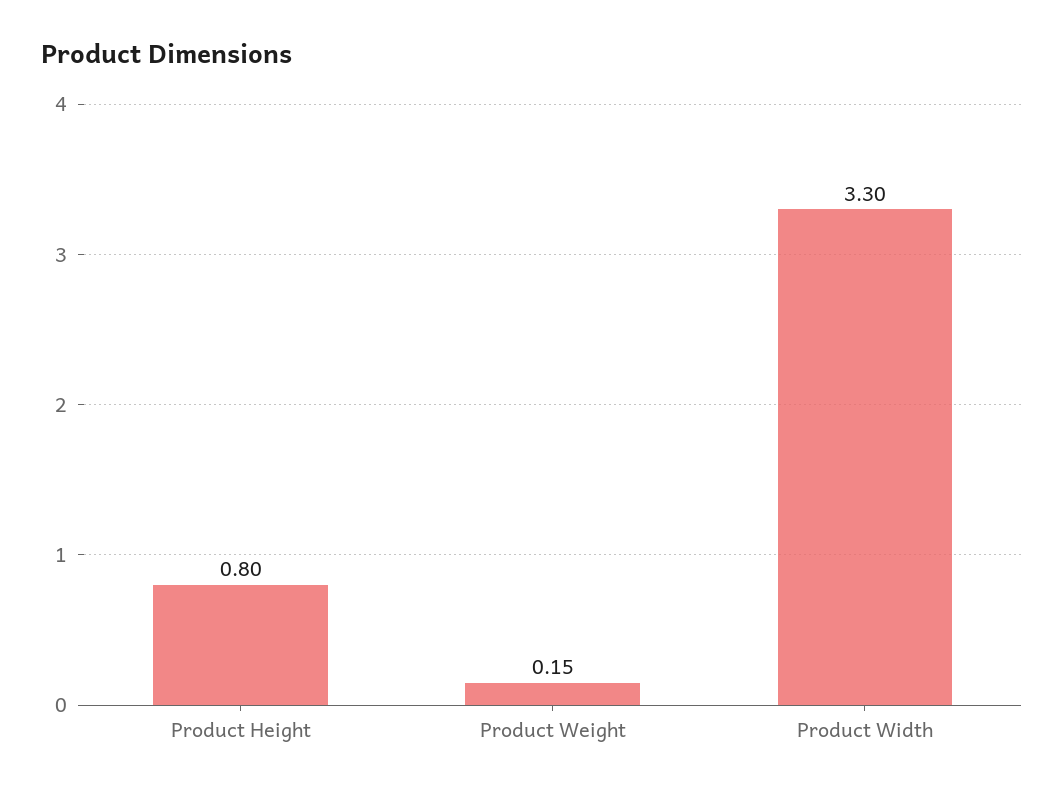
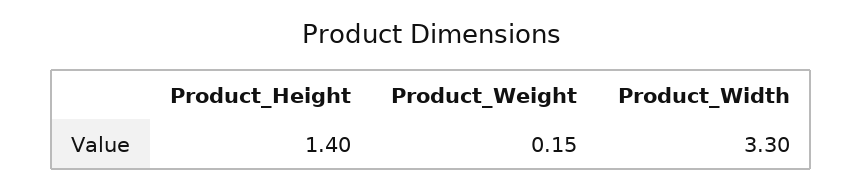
Product Height: 0.8 -> 1.4

